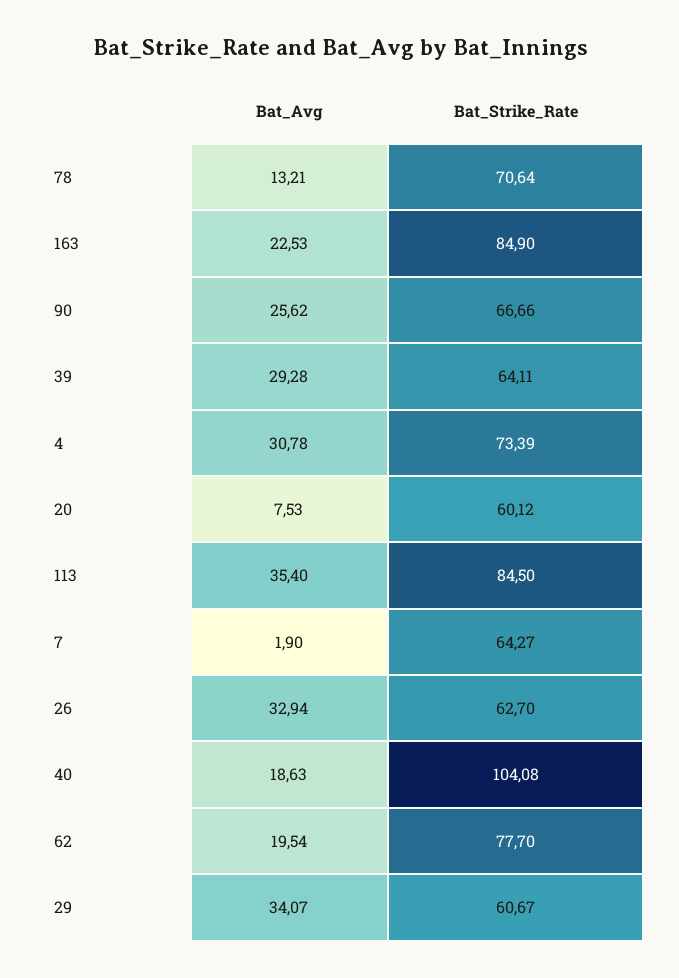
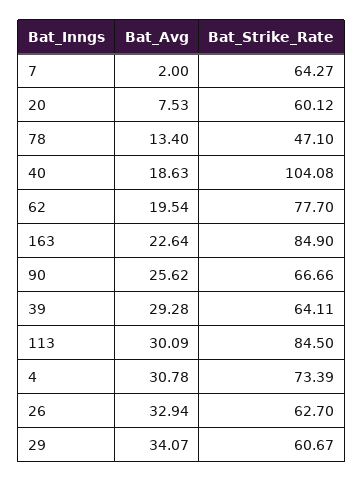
Bat_Avg, 78: 13.21 -> 13.4
Bat_Strike_Rate, 78: 70.64 -> 47.1
Bat_Avg, 163: 22.53 -> 22.64
Bat_Avg, 113: 35.4 -> 30.09
Bat_Avg, 7: 1.9 -> 2

